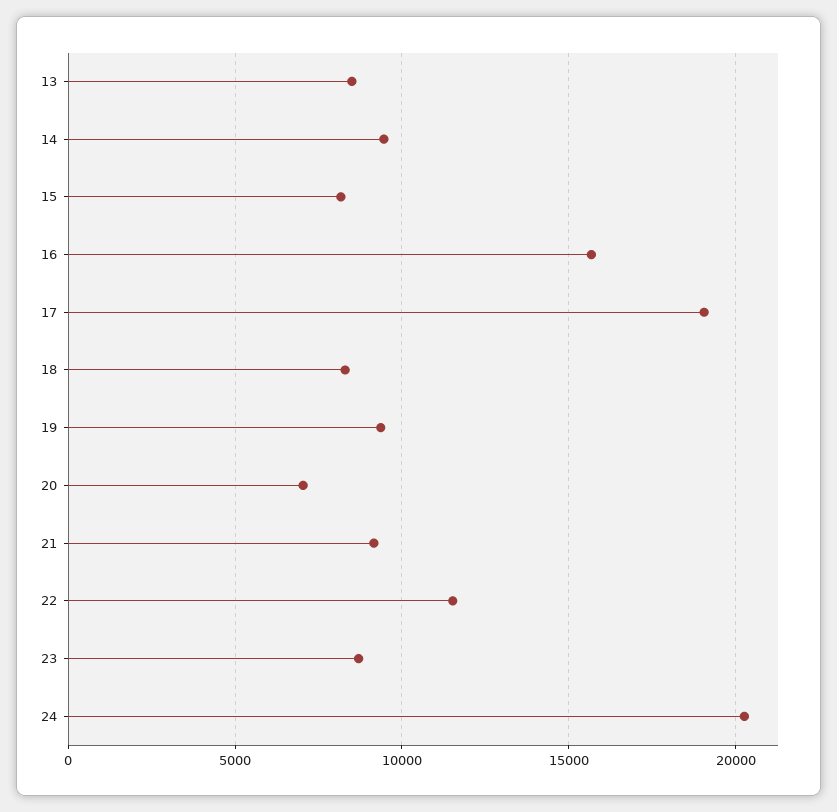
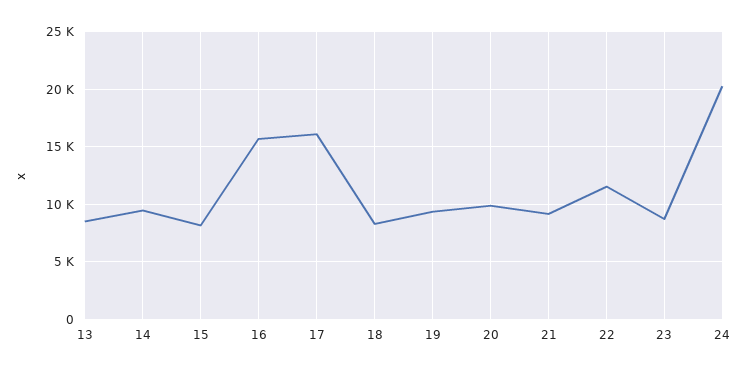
17: 19000 -> 16000
20: 7000 -> 10000

